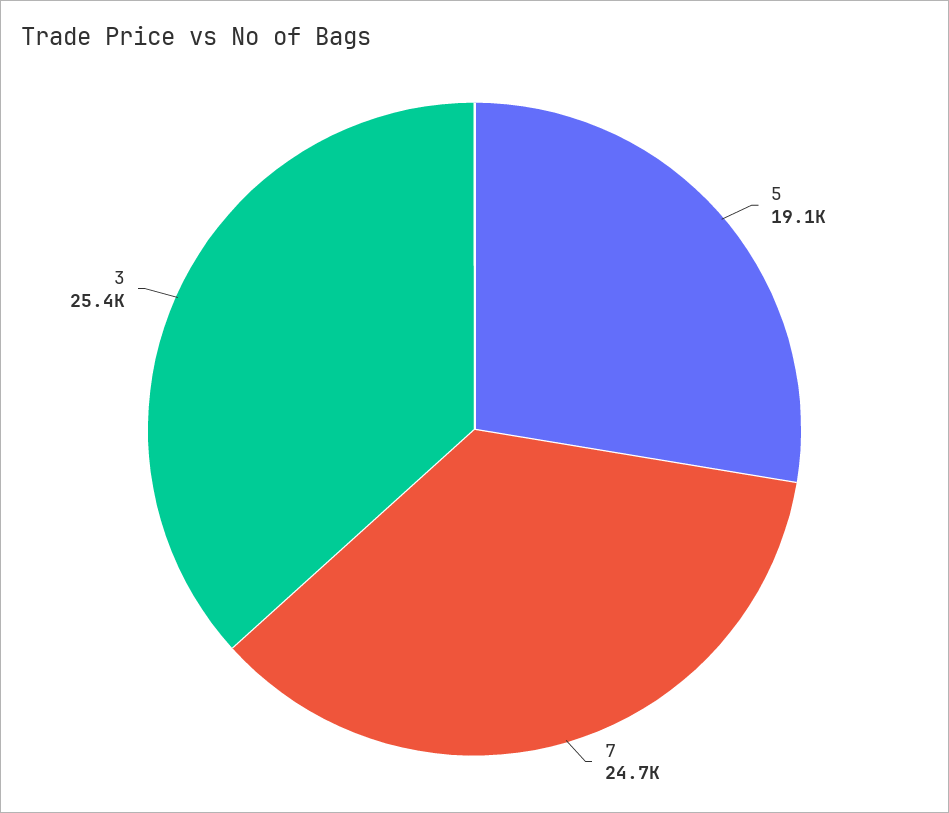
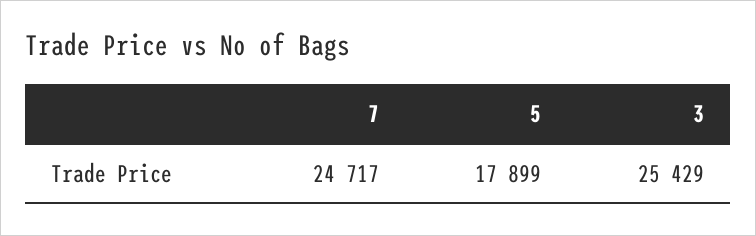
5: 19100 -> 17899

